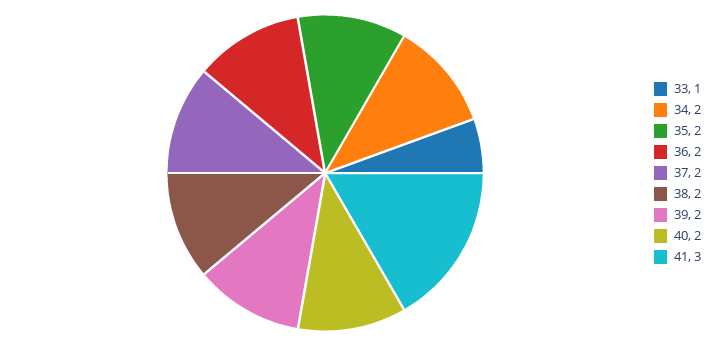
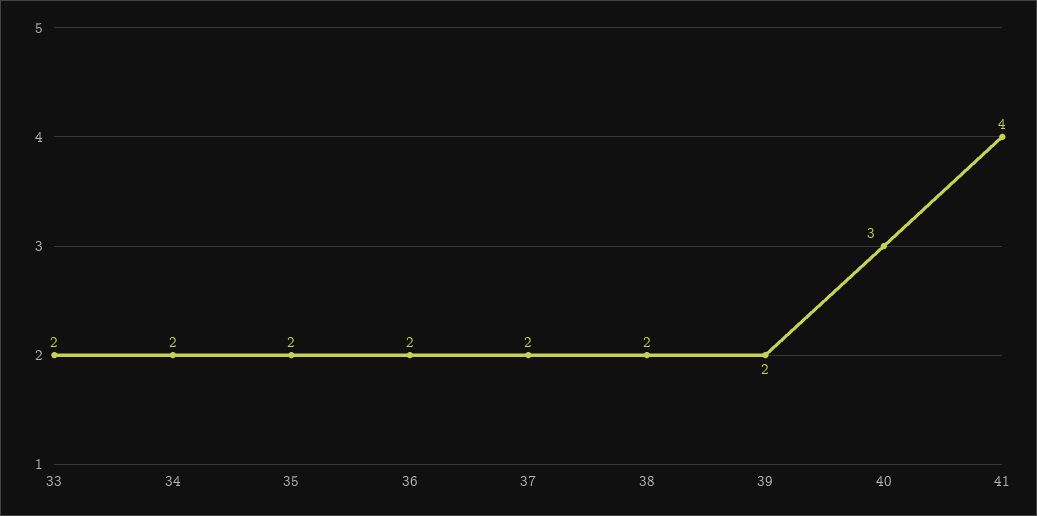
33: 1 -> 2
40: 2 -> 3
41: 3 -> 4

